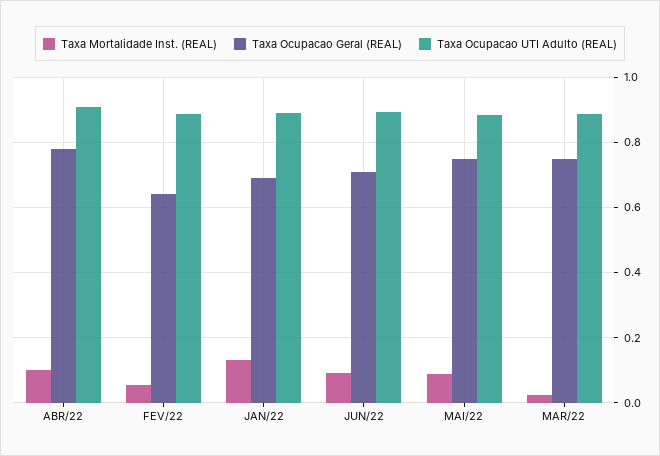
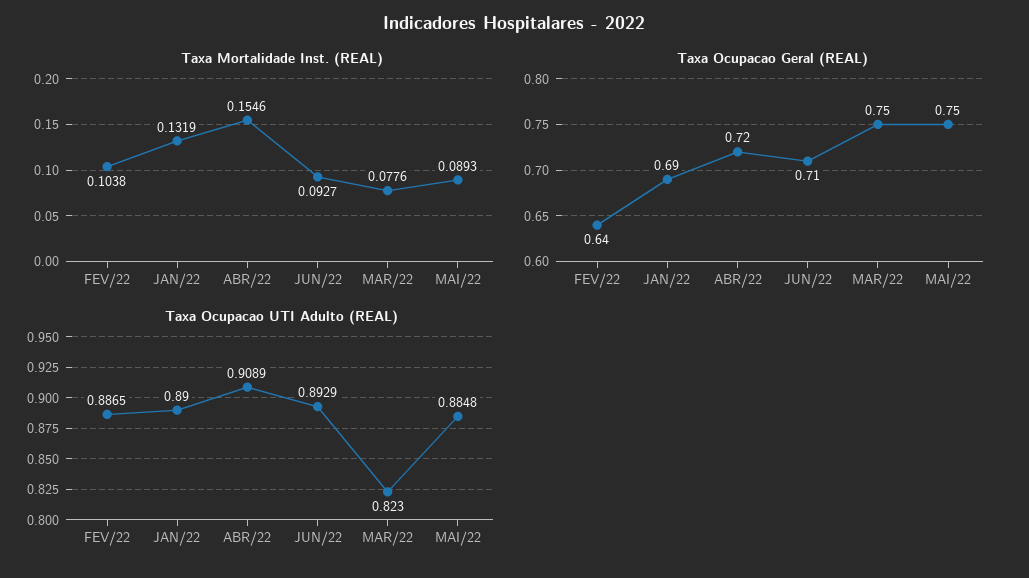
Taxa Mortalidade Inst. (REAL), ABR/22: 0.1 -> 0.1546
Taxa Ocupacao Geral (REAL), ABR/22: 0.78 -> 0.72
Taxa Mortalidade Inst. (REAL), FEV/22: 0.06 -> 0.1038
Taxa Mortalidade Inst. (REAL), MAR/22: 0.02 -> 0.0776
Taxa Ocupacao UTI Adulto (REAL), MAR/22: 0.88 -> 0.823

